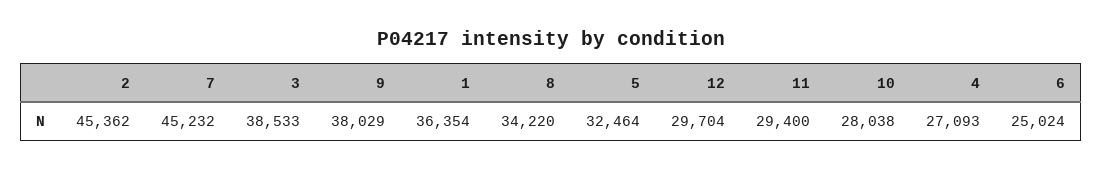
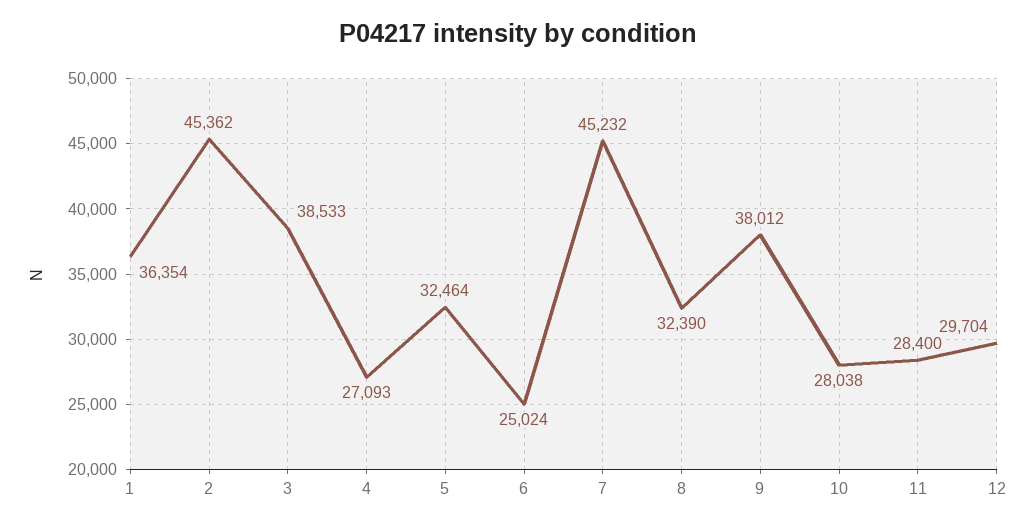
9: 38029 -> 38012
8: 34220 -> 32390
11: 29400 -> 28400

